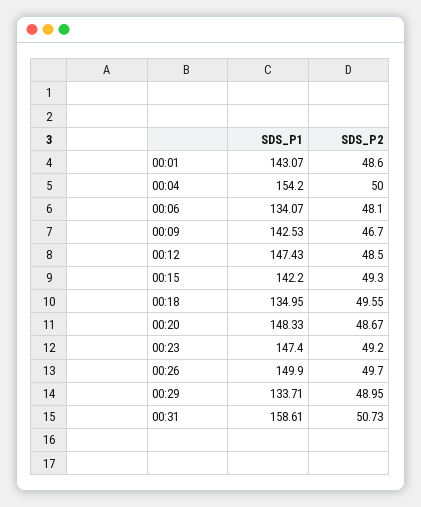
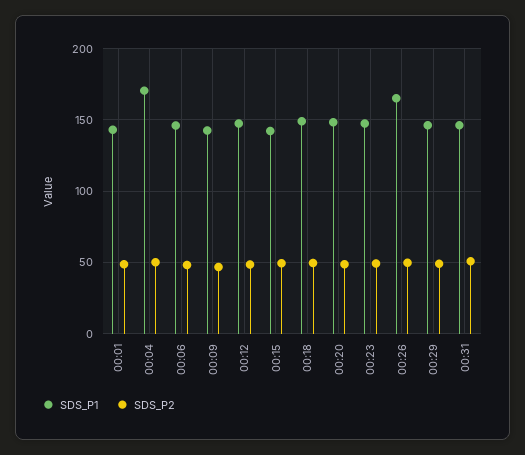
SDS_P1, 00:04: 154.2 -> 170
SDS_P1, 00:06: 134.07 -> 145
SDS_P1, 00:18: 134.95 -> 150
SDS_P1, 00:26: 149.9 -> 165
SDS_P1, 00:29: 133.71 -> 145
SDS_P1, 00:31: 158.61 -> 145

